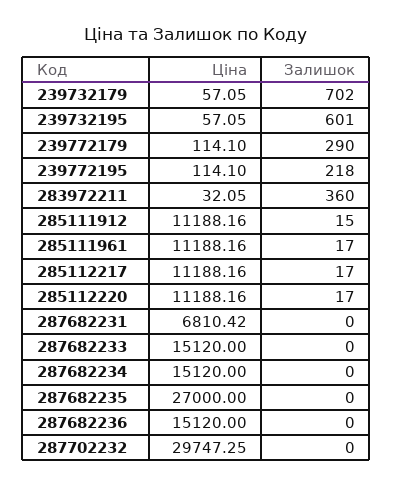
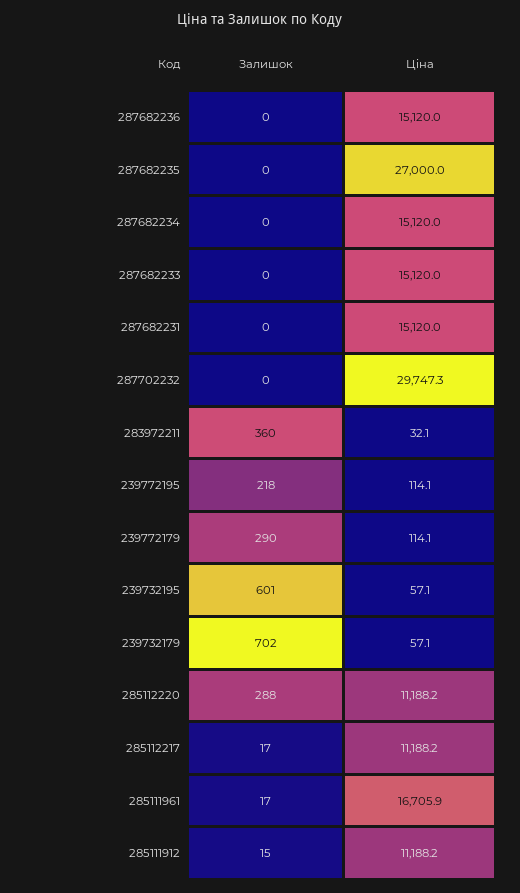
Ціна, 285111961: 11188.16 -> 16705.9
Залишок, 285112220: 17 -> 288
Ціна, 287682231: 6810.42 -> 15120

